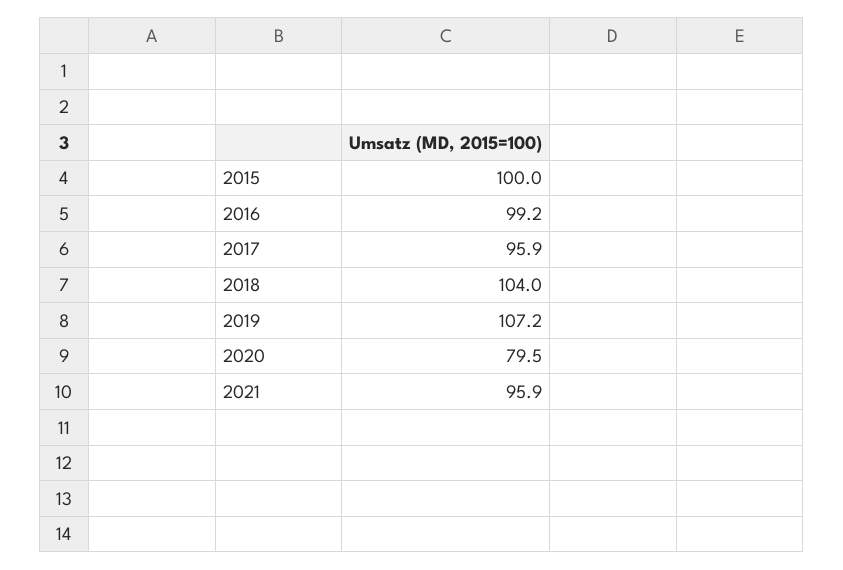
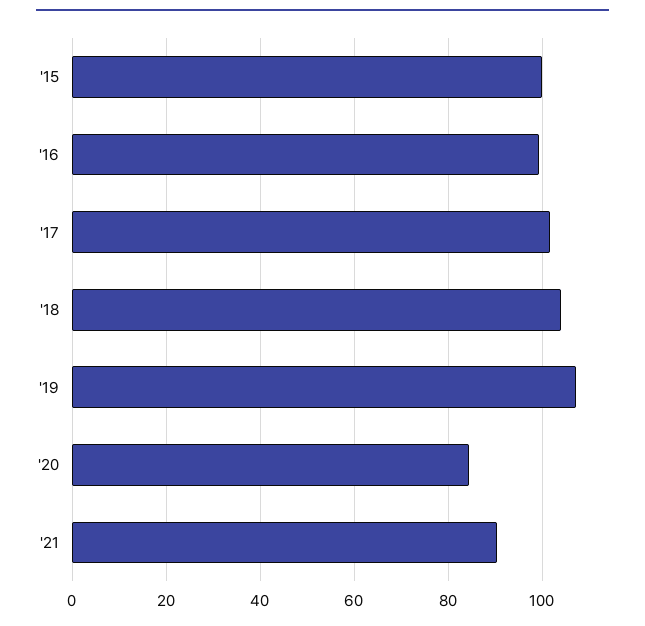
2017: 95.9 -> 102
2020: 79.5 -> 84
2021: 95.9 -> 90

